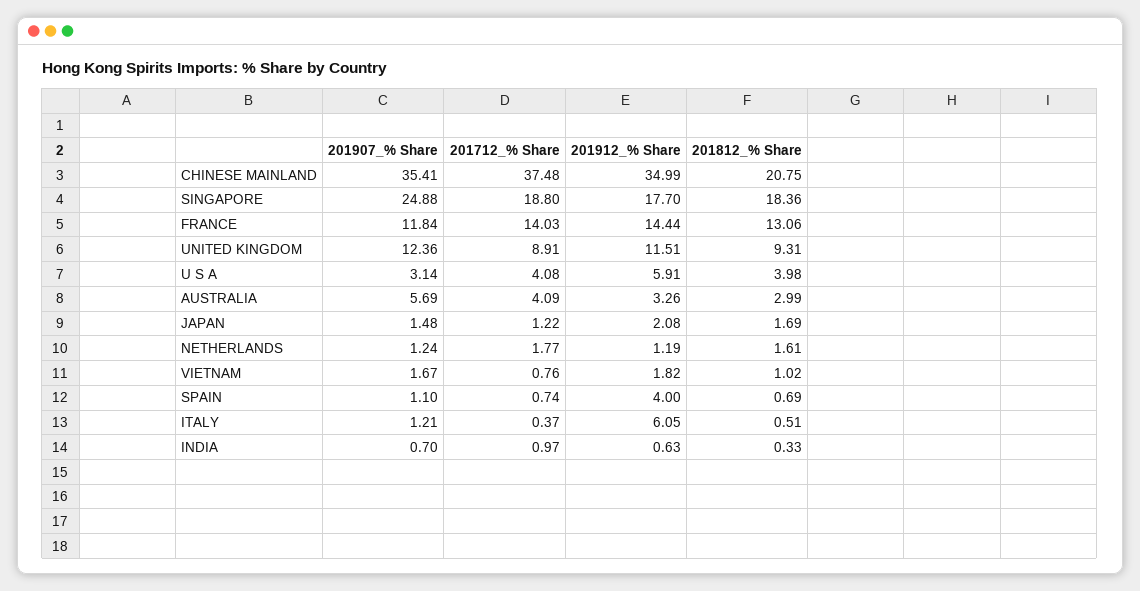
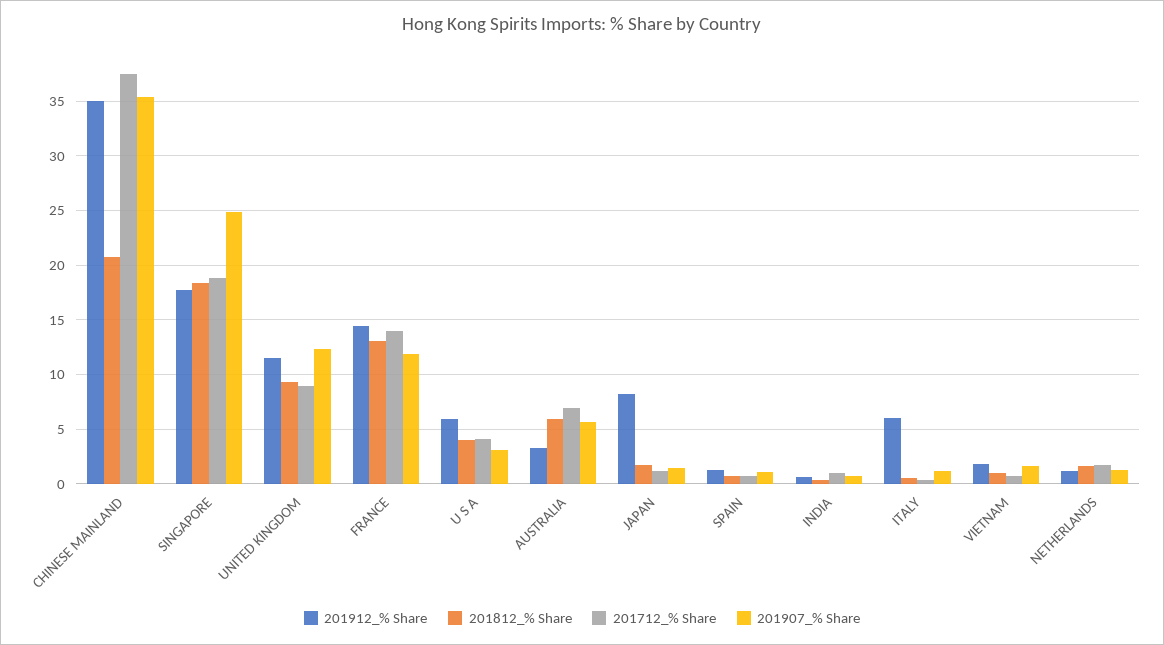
201712_% Share, AUSTRALIA: 4.09 -> 7
201812_% Share, AUSTRALIA: 2.99 -> 6
201912_% Share, JAPAN: 2.08 -> 8
201912_% Share, SPAIN: 4 -> 1

